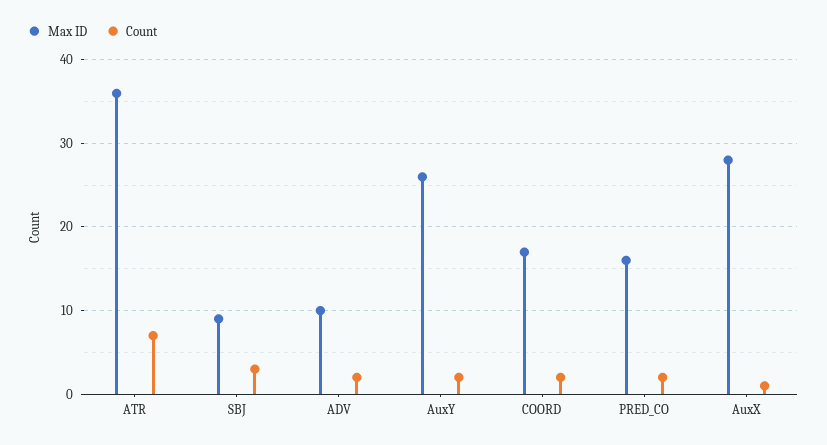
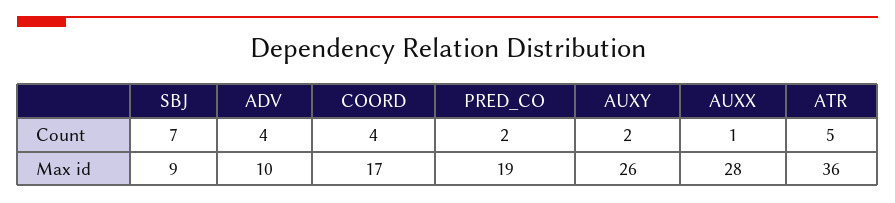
Count, ATR: 7 -> 5
Count, SBJ: 3 -> 7
Count, ADV: 2 -> 4
Count, COORD: 2 -> 4
Max ID, PRED_CO: 16 -> 19

